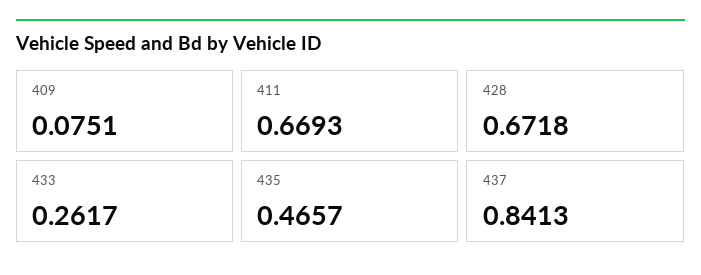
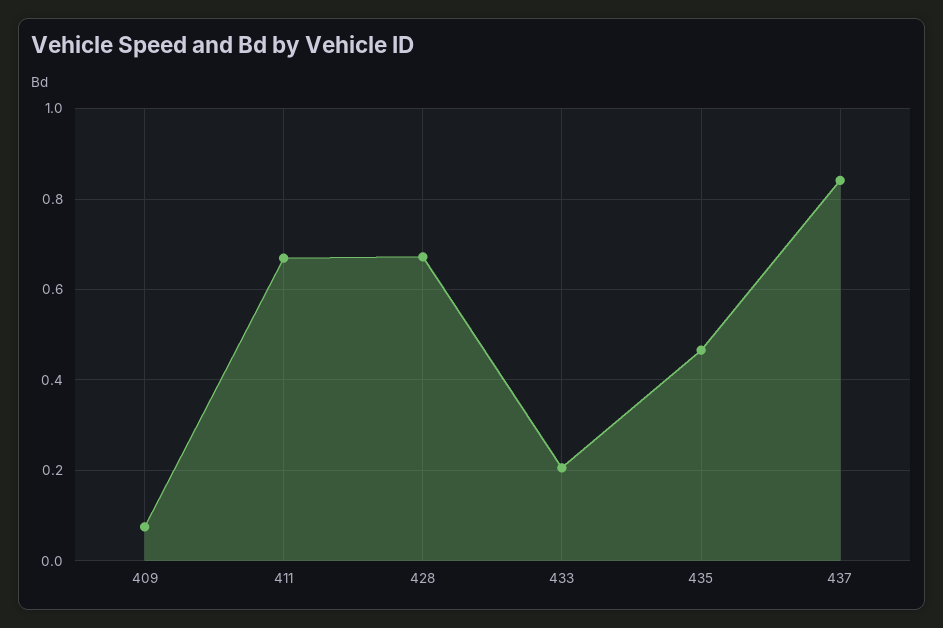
433: 0.2617 -> 0.2

